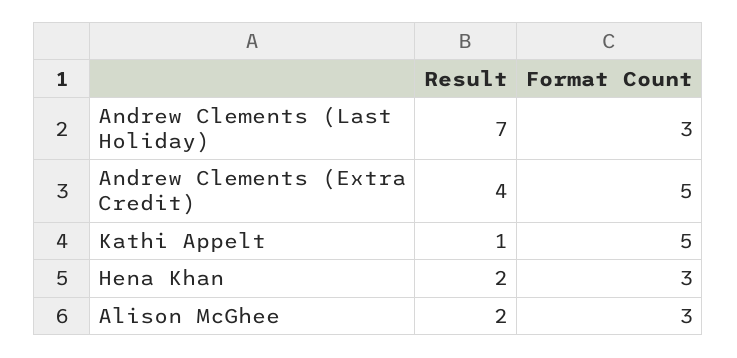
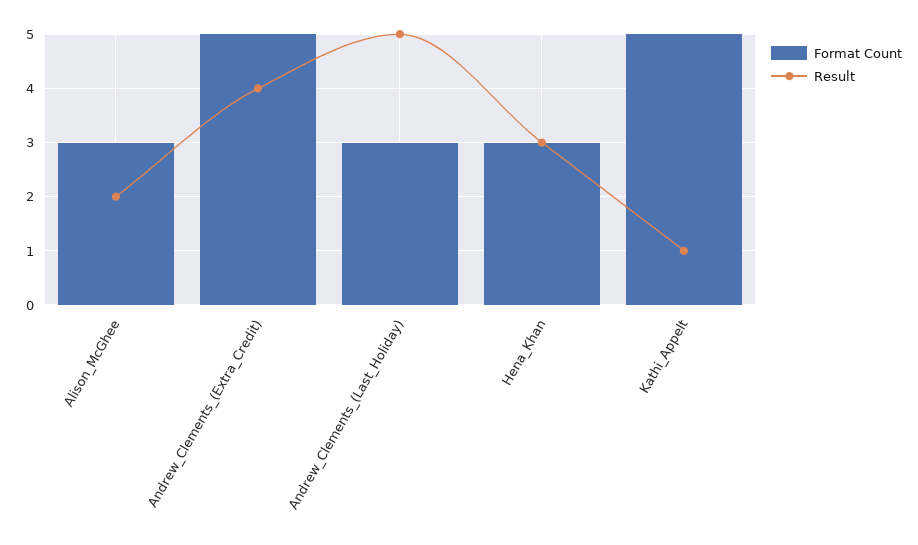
Result, Andrew Clements (Last Holiday): 7 -> 5
Result, Hena Khan: 2 -> 3

